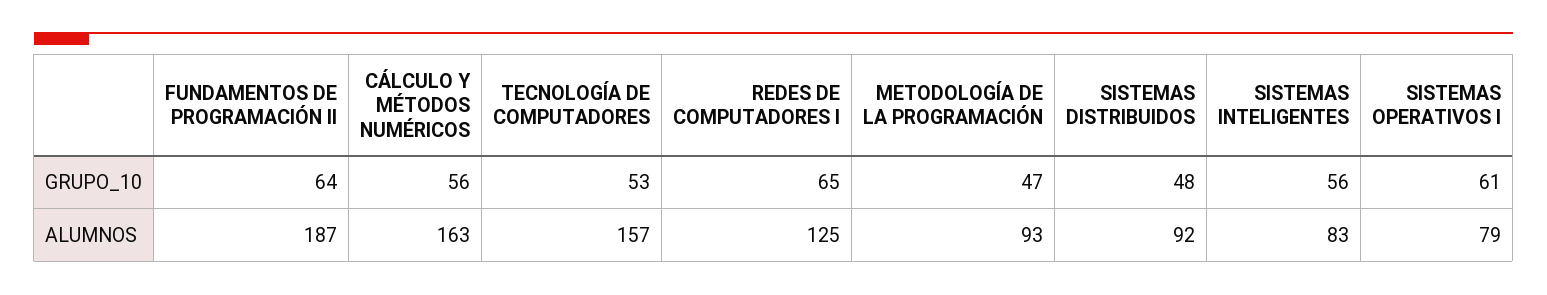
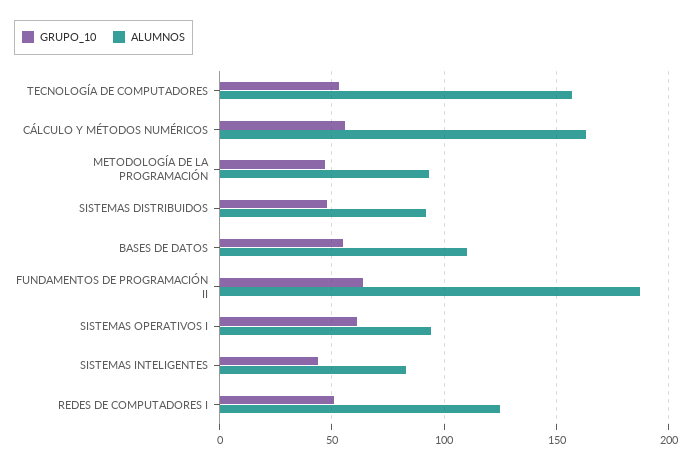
GRUPO_10, REDES DE COMPUTADORES I: 65 -> 50
GRUPO_10, SISTEMAS INTELIGENTES: 56 -> 45
ALUMNOS, SISTEMAS OPERATIVOS I: 79 -> 95
GRUPO_10, BASES DE DATOS: none -> 55
ALUMNOS, BASES DE DATOS: none -> 110

